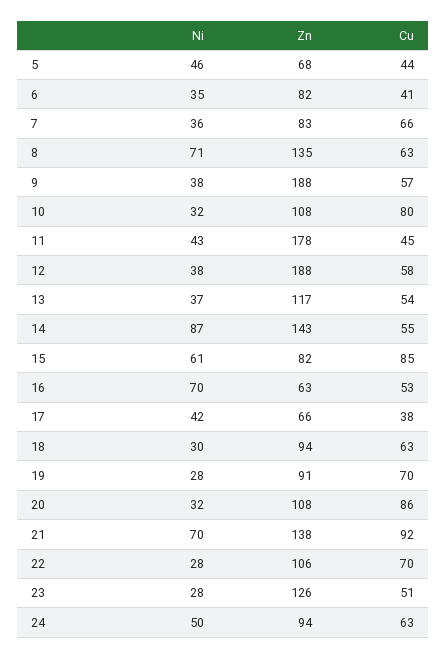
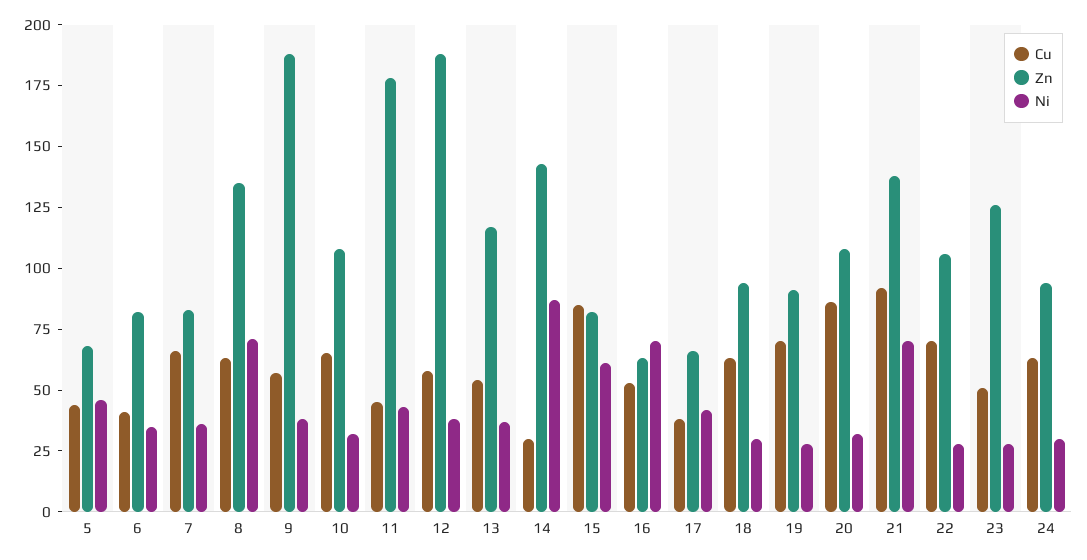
Cu, 10: 80 -> 65
Cu, 14: 55 -> 30
Ni, 24: 50 -> 30

